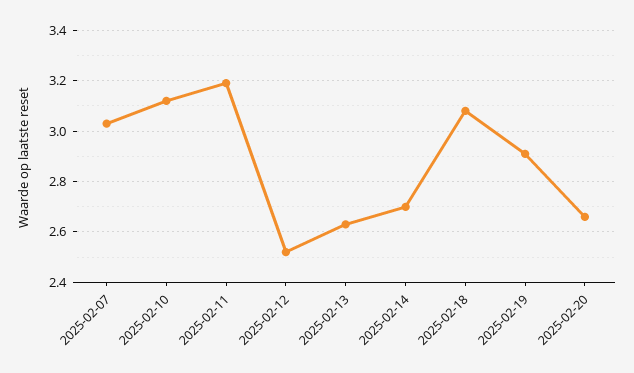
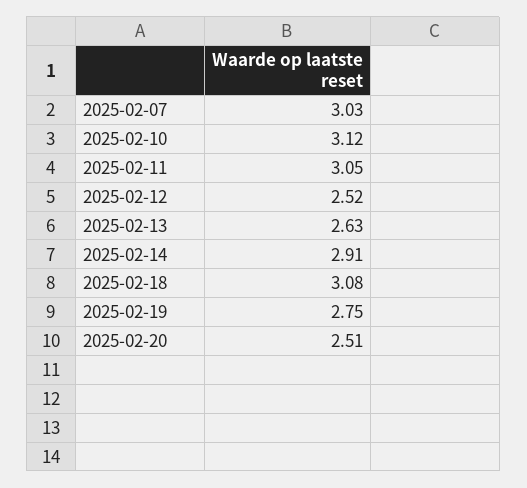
2025-02-11: 3.2 -> 3.05
2025-02-14: 2.7 -> 2.91
2025-02-19: 2.9 -> 2.75
2025-02-20: 2.65 -> 2.51

